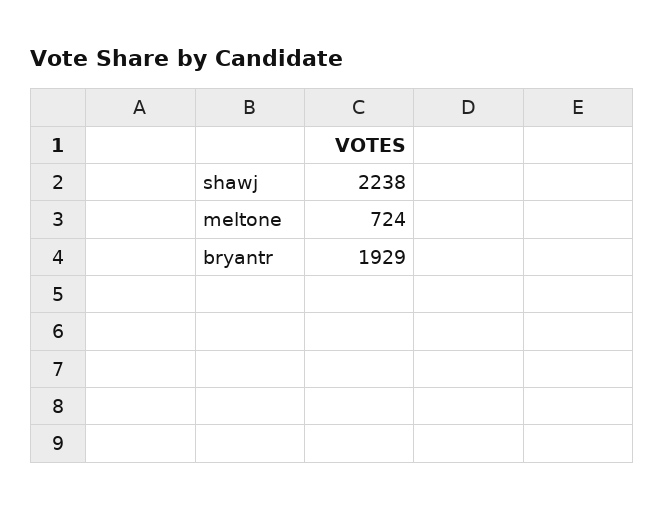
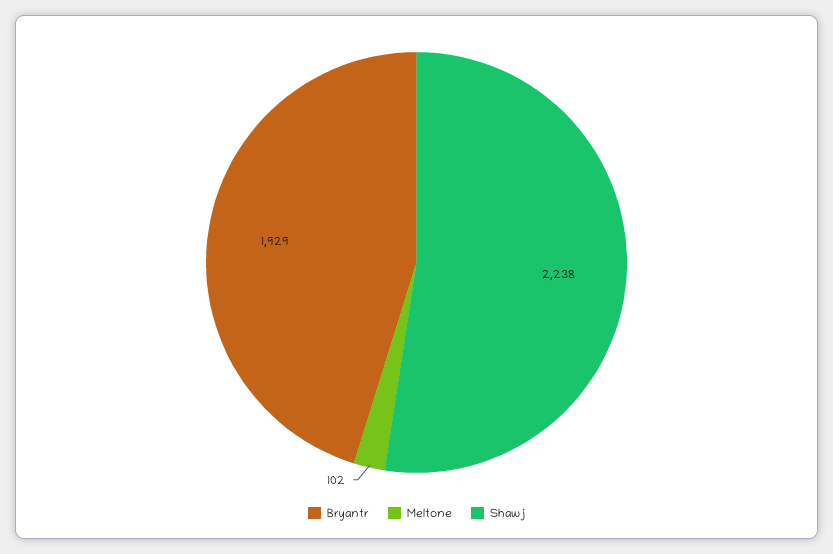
meltone: 724 -> 102

